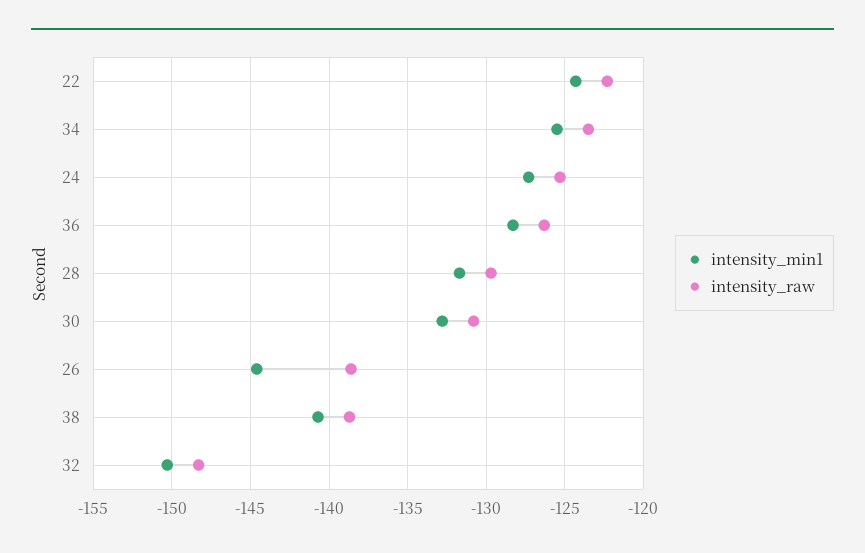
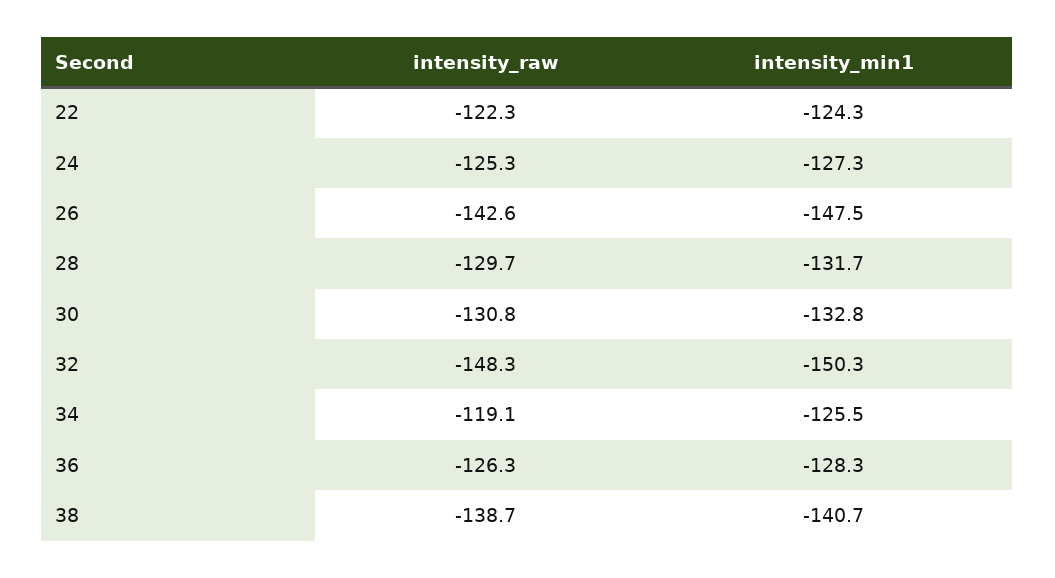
intensity_raw, 34: -123.5 -> -119.1
intensity_min1, 26: -144.5 -> -147.5
intensity_raw, 26: -138.5 -> -142.6

